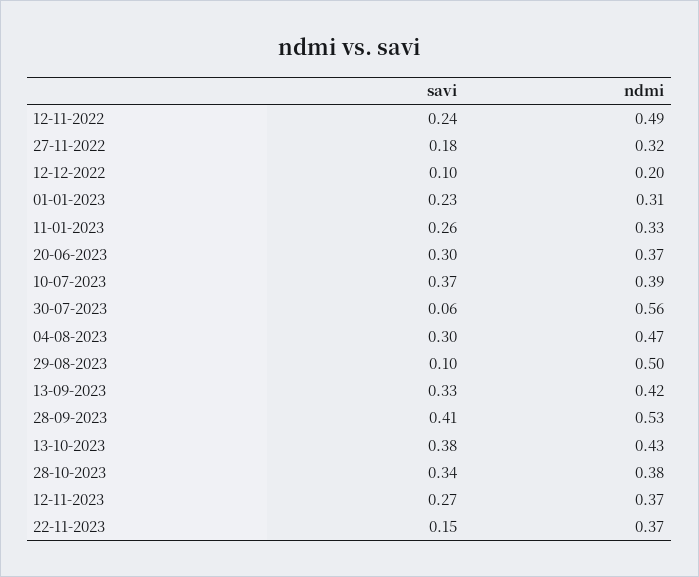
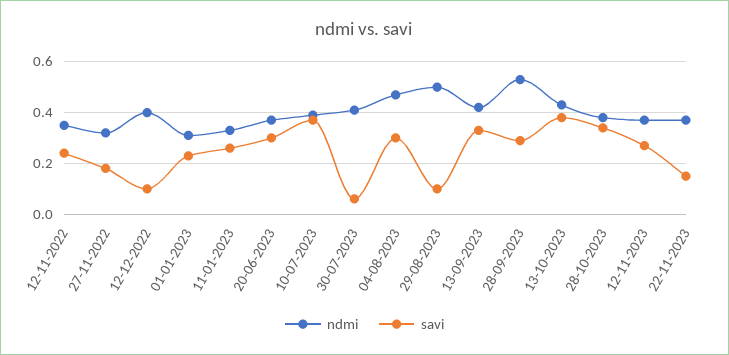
ndmi, 12-11-2022: 0.49 -> 0.35
ndmi, 12-12-2022: 0.2 -> 0.4
ndmi, 30-07-2023: 0.56 -> 0.4
savi, 28-09-2023: 0.41 -> 0.3

